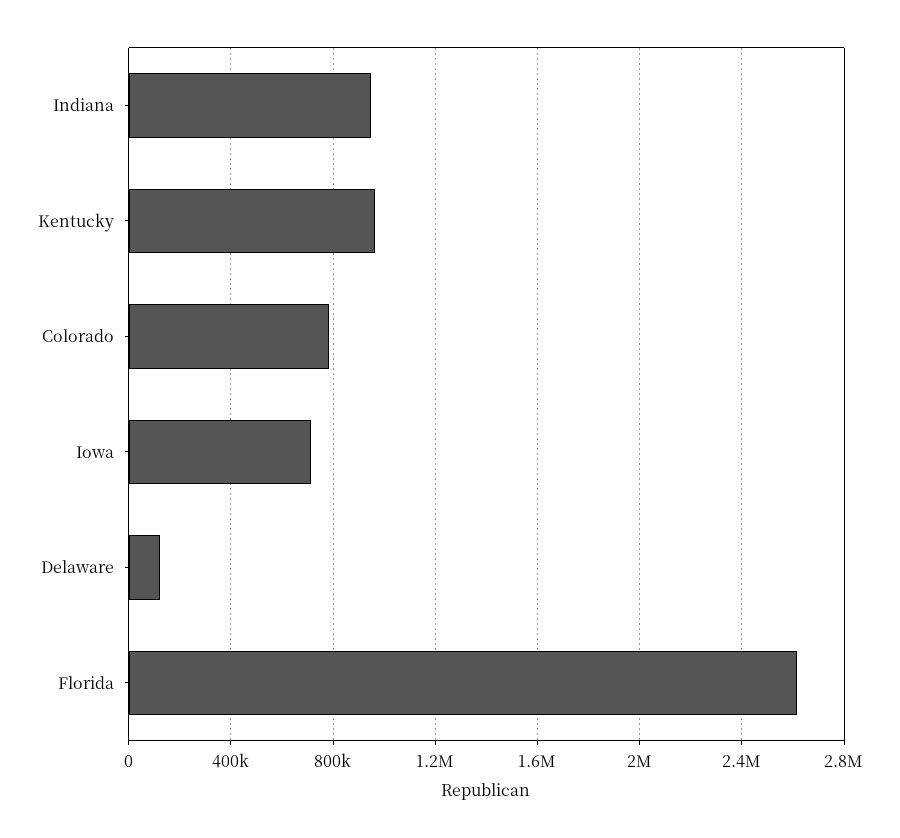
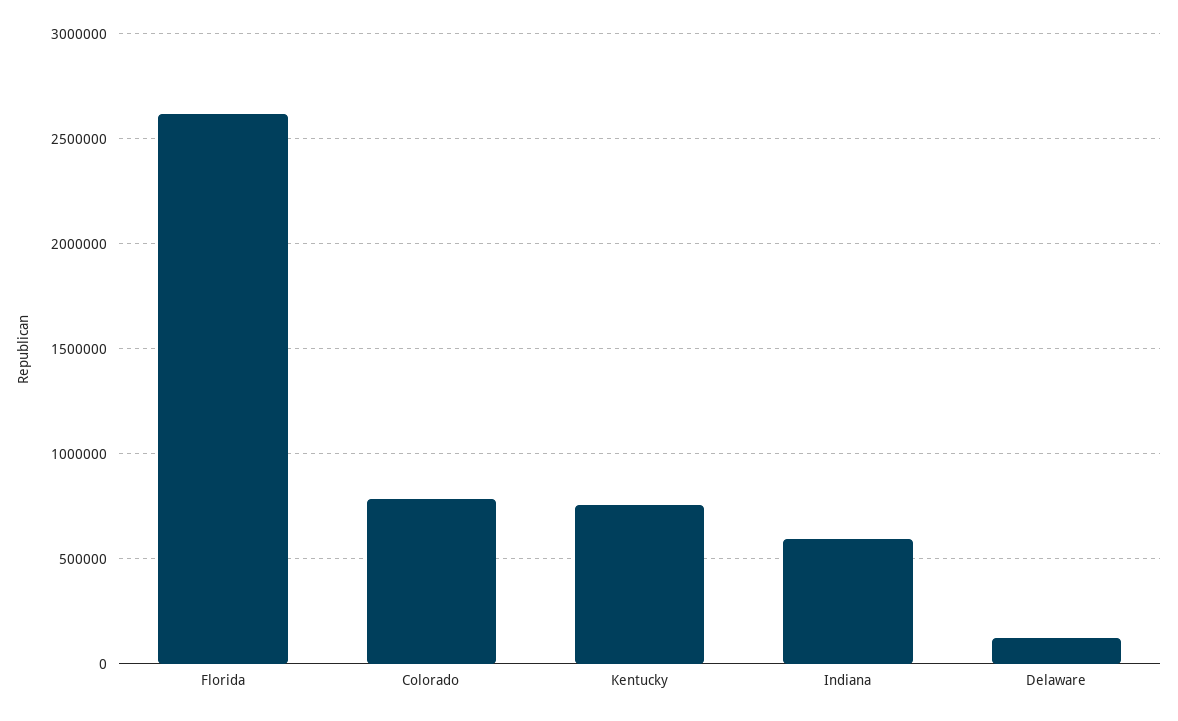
Indiana: 950000 -> 600000
Kentucky: 950000 -> 750000
Iowa: 700000 -> none

